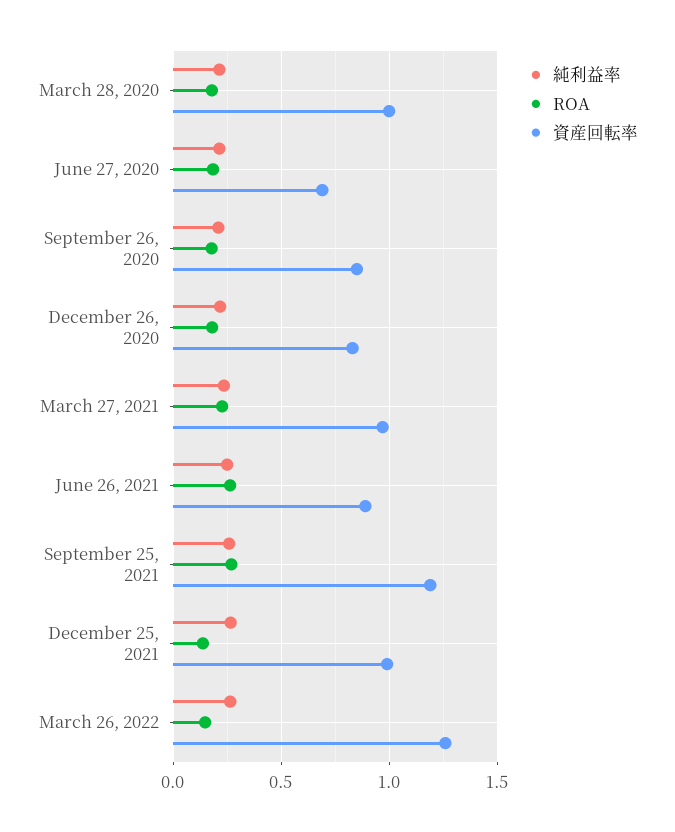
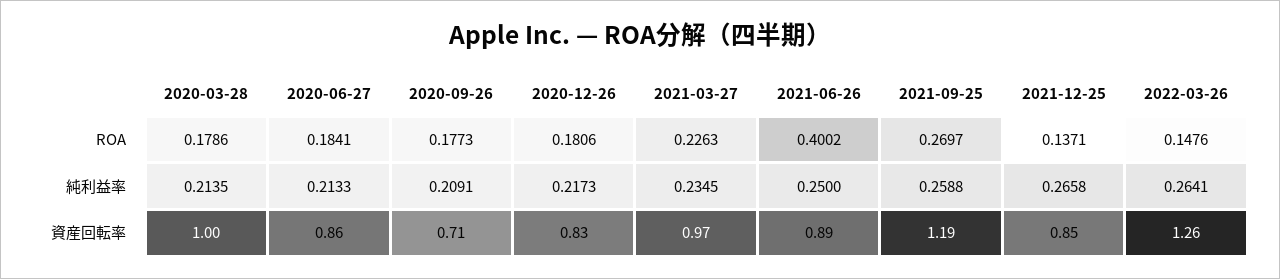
資産回転率, June 27, 2020: 0.7 -> 0.86
資産回転率, September 26, 2020: 0.85 -> 0.71
ROA, June 26, 2021: 0.25 -> 0.4002
資産回転率, December 25, 2021: 1 -> 0.85

